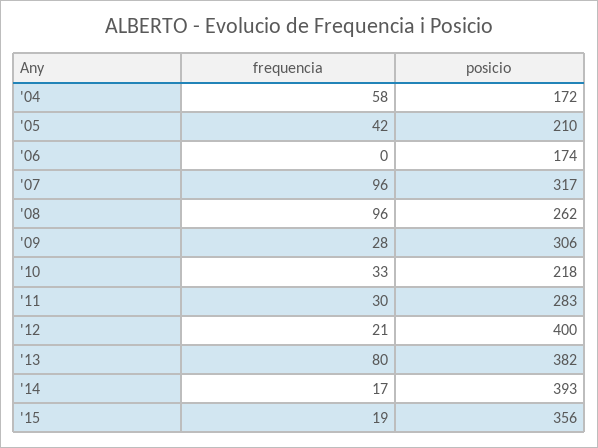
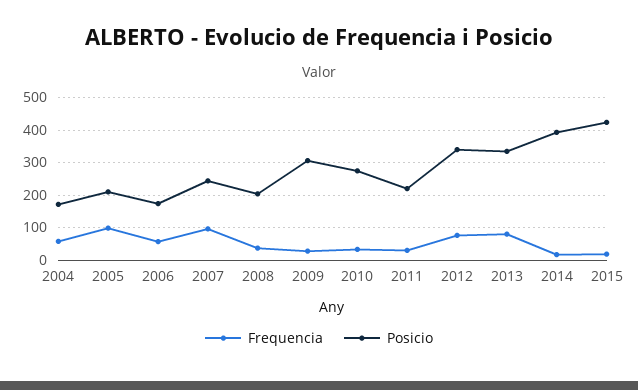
frequencia, '05: 42 -> 100
frequencia, '06: 0 -> 60
posicio, '07: 317 -> 240
frequencia, '08: 96 -> 40
posicio, '08: 262 -> 200
posicio, '10: 218 -> 280
posicio, '11: 283 -> 220
frequencia, '12: 21 -> 80
posicio, '12: 400 -> 340
posicio, '13: 382 -> 340
posicio, '15: 356 -> 420

